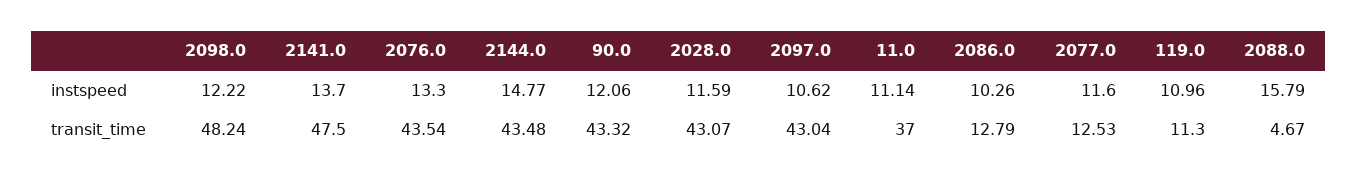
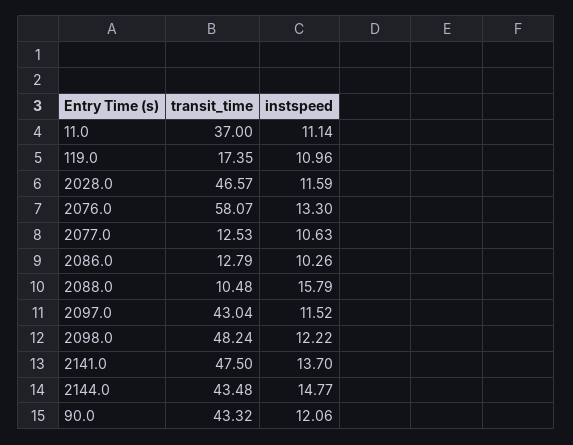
2097.0, instspeed: 10.62 -> 11.52
2077.0, instspeed: 11.6 -> 10.63
2076.0, transit_time: 43.54 -> 58.07
2028.0, transit_time: 43.07 -> 46.57
119.0, transit_time: 11.3 -> 17.35
2088.0, transit_time: 4.67 -> 10.48

